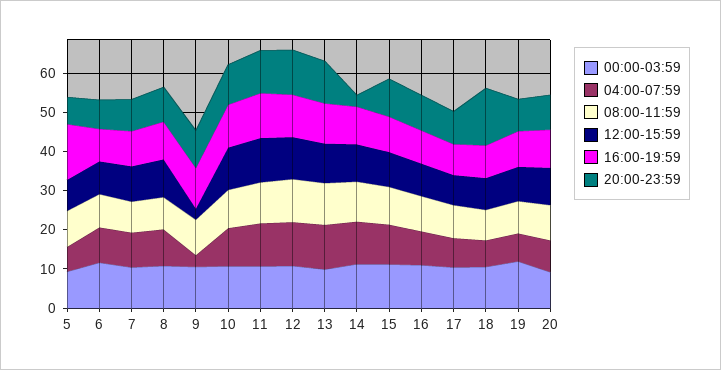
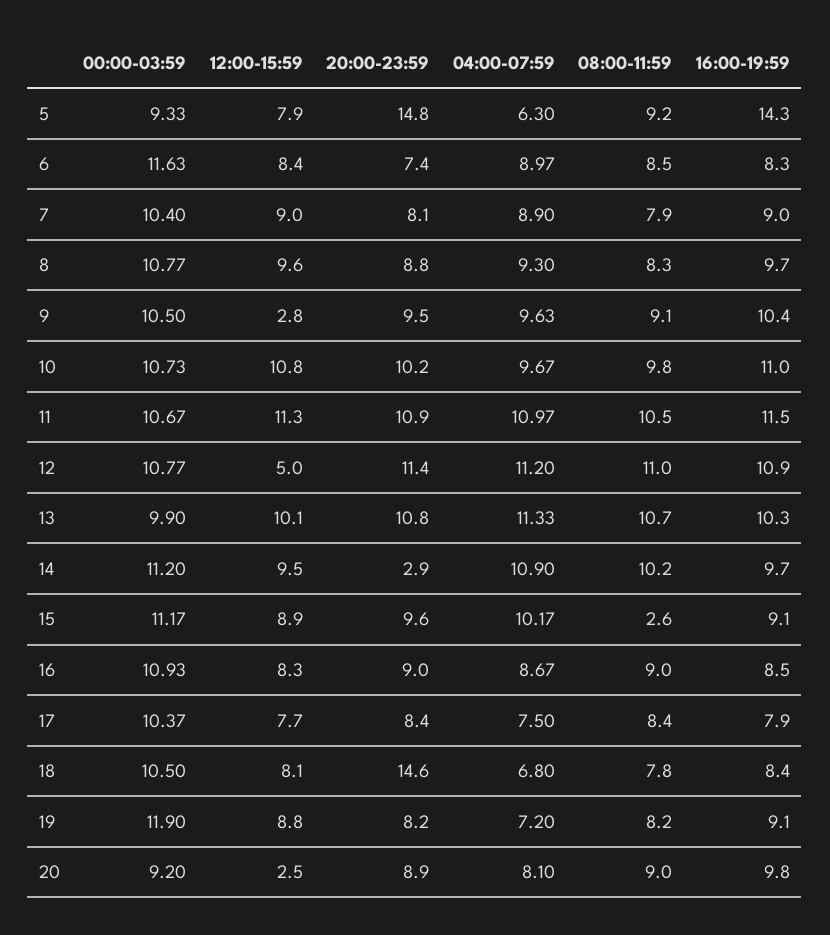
20:00-23:59, 5: 7.5 -> 14.8
04:00-07:59, 9: 2.5 -> 9.63
12:00-15:59, 12: 10 -> 5
08:00-11:59, 15: 10 -> 2.6
12:00-15:59, 20: 10 -> 2.5

